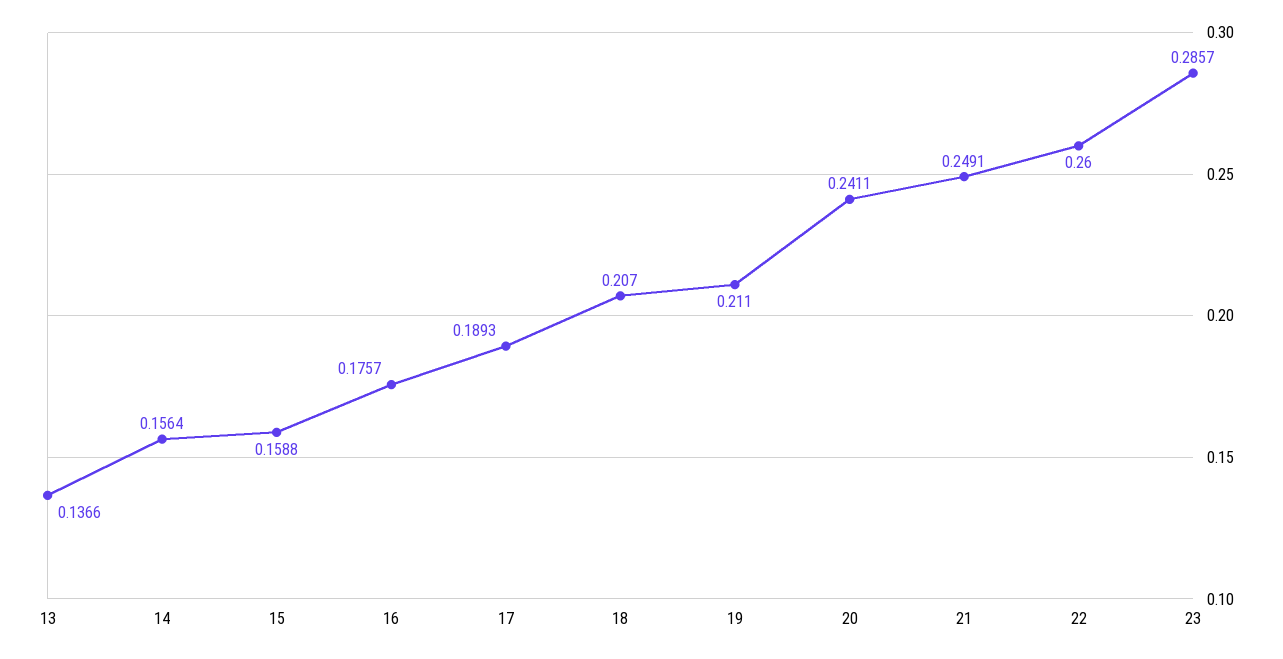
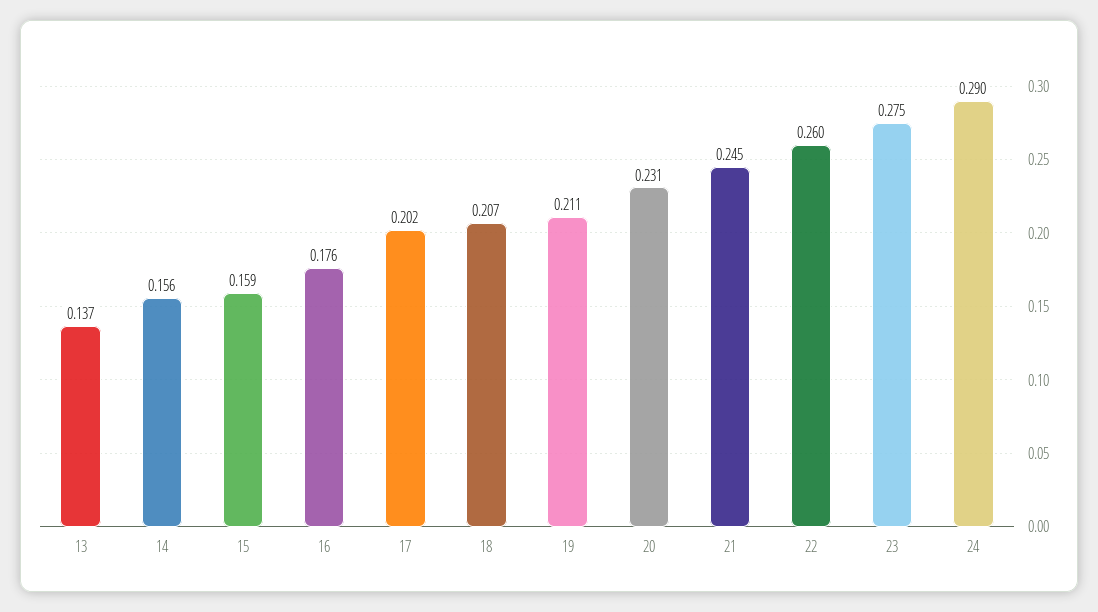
17: 0.1893 -> 0.202
20: 0.2411 -> 0.231
21: 0.2491 -> 0.245
23: 0.2857 -> 0.275
24: none -> 0.29

